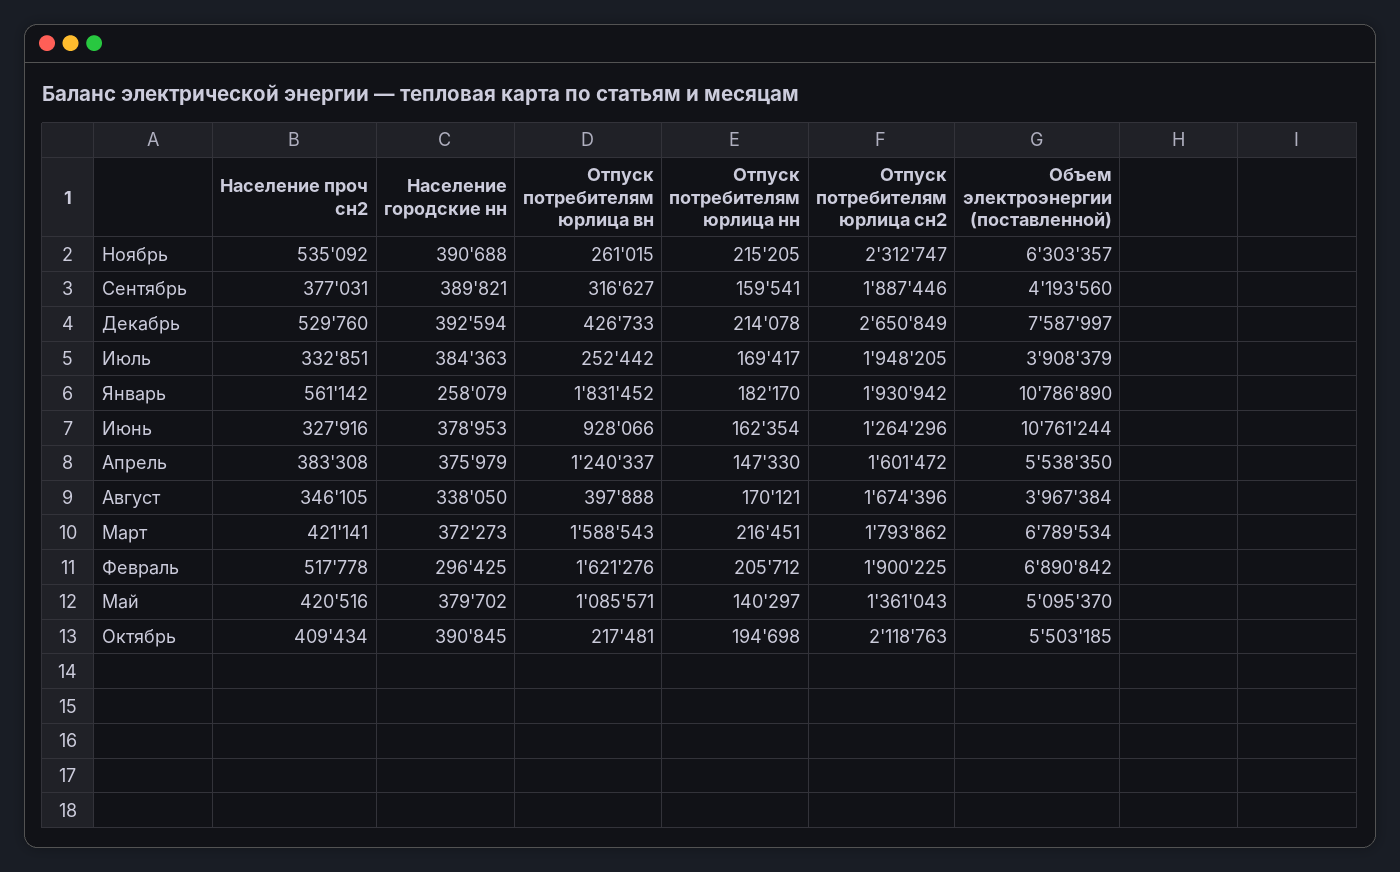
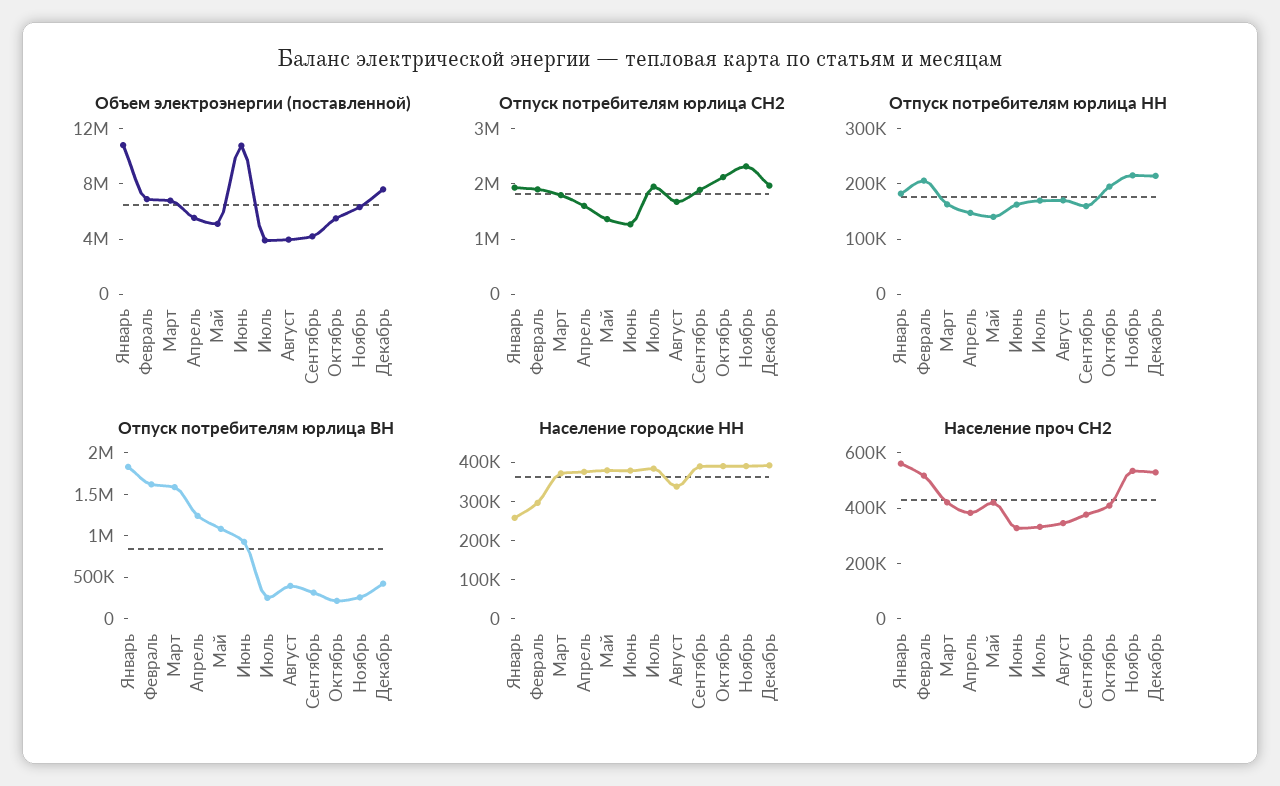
Отпуск потребителям юрлица сн2, Декабрь: 2650849 -> 2000000
Отпуск потребителям юрлица нн, Март: 216451 -> 160000

